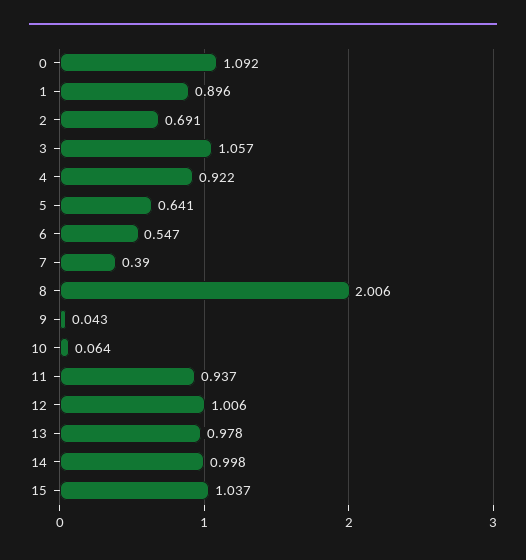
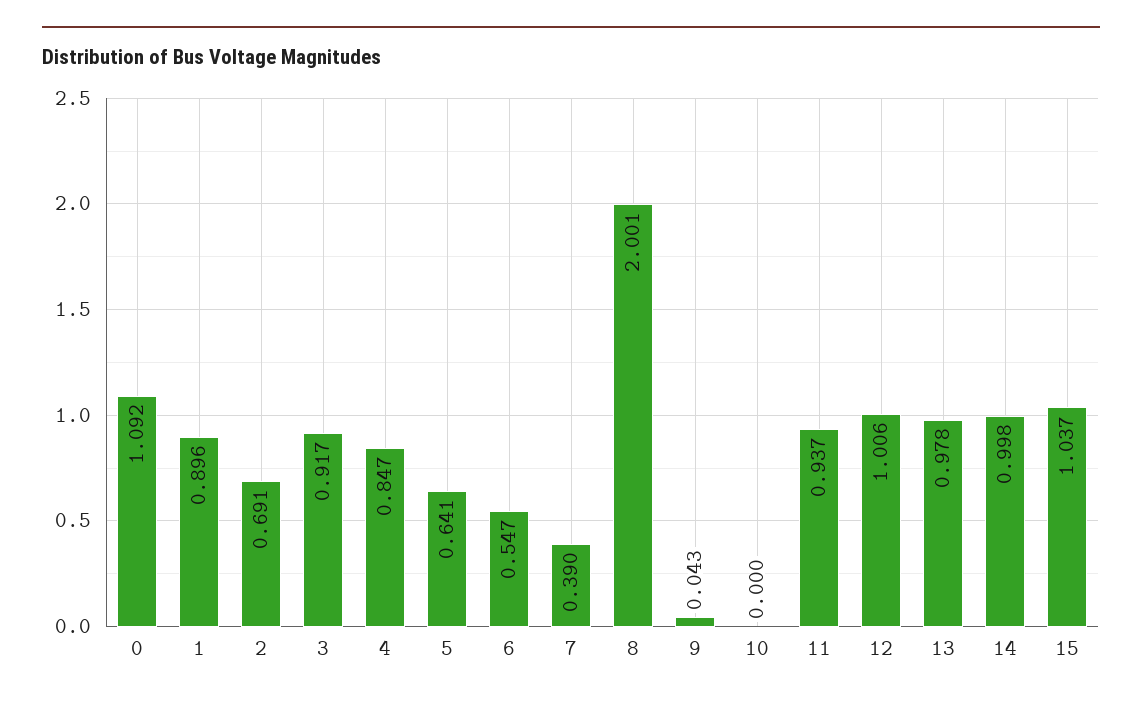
3: 1.057 -> 0.917
4: 0.922 -> 0.847
8: 2.006 -> 2.001
10: 0.064 -> 0

